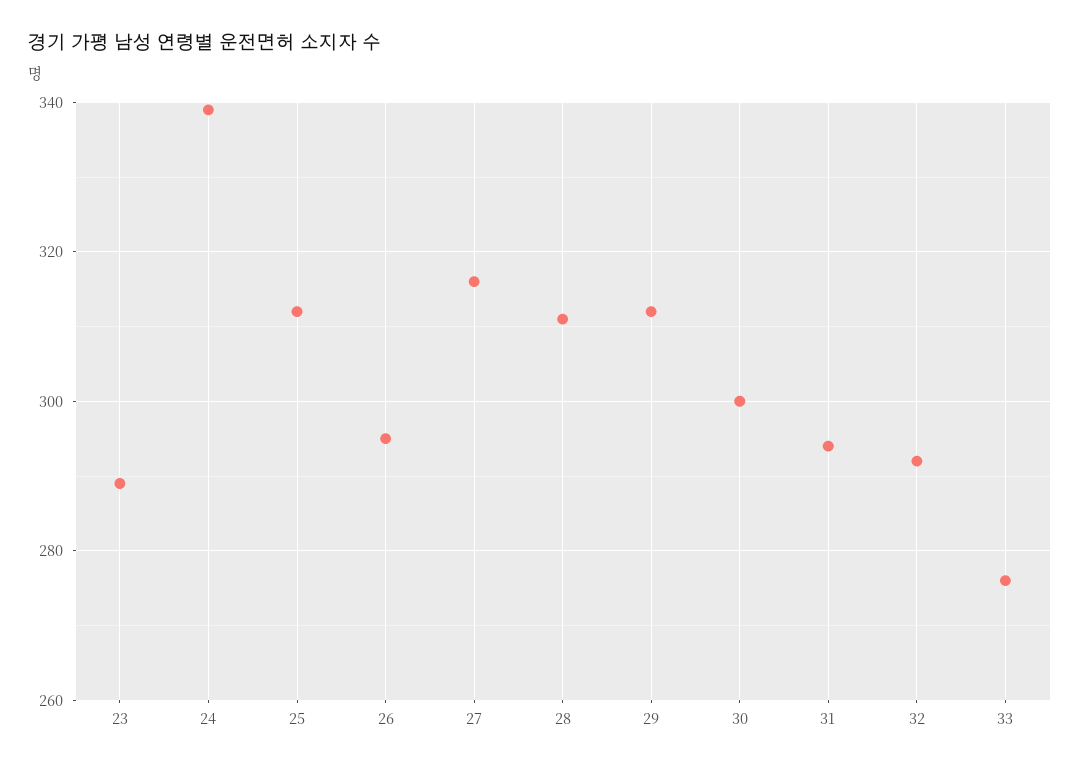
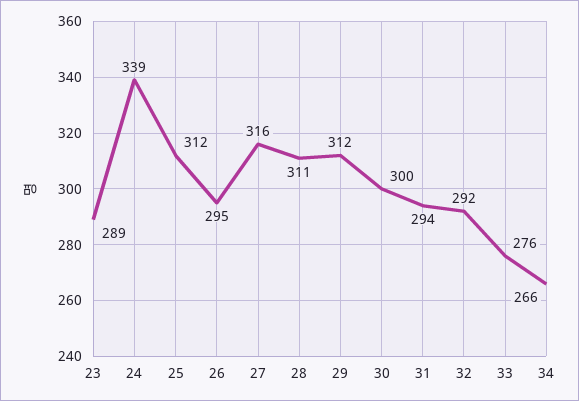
34: none -> 266

